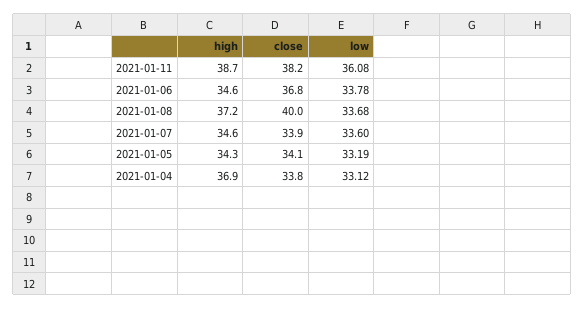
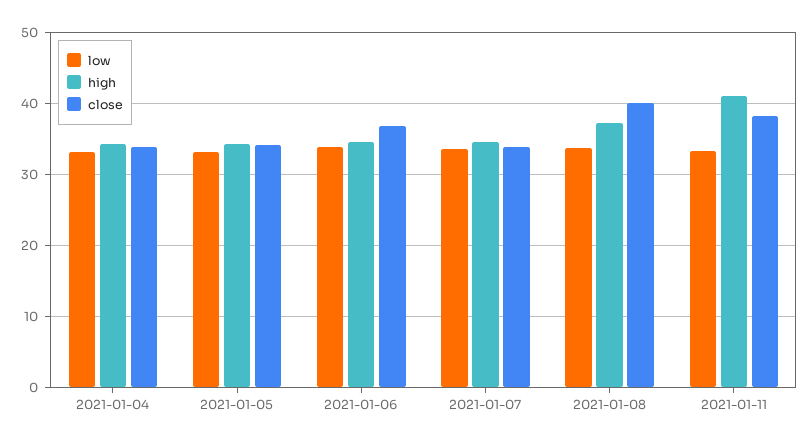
high, 2021-01-11: 38.7 -> 41
low, 2021-01-11: 36.08 -> 33
high, 2021-01-04: 36.9 -> 34

